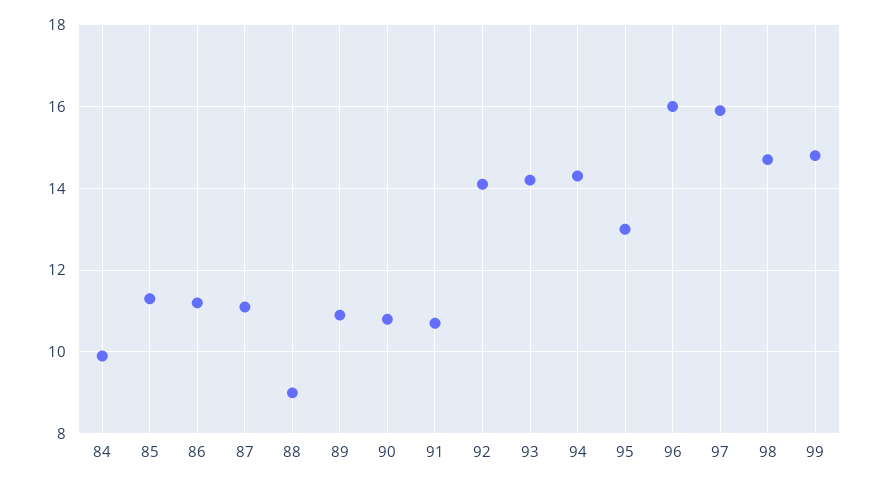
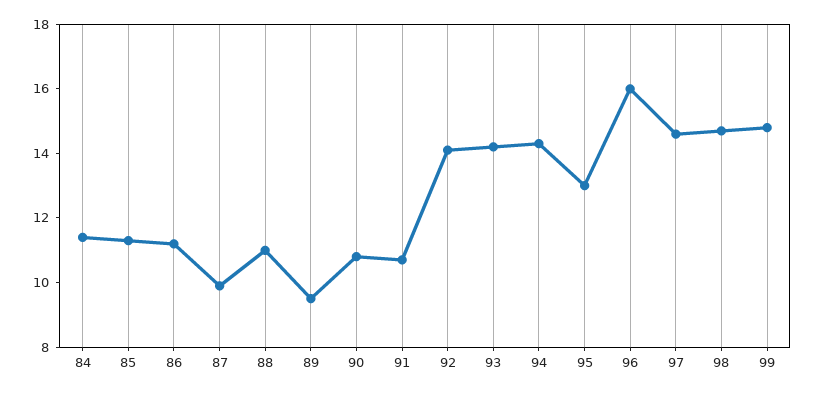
84: 10 -> 11.5
87: 11 -> 10
88: 9 -> 11
89: 11 -> 9.5
97: 16 -> 14.5

